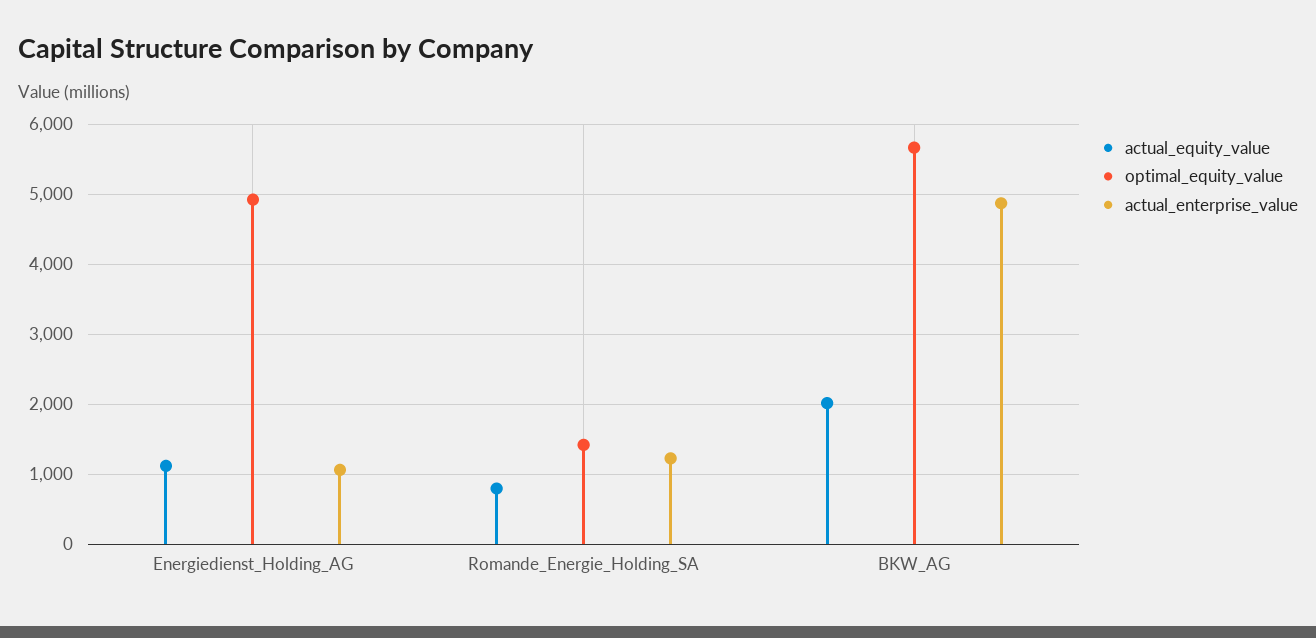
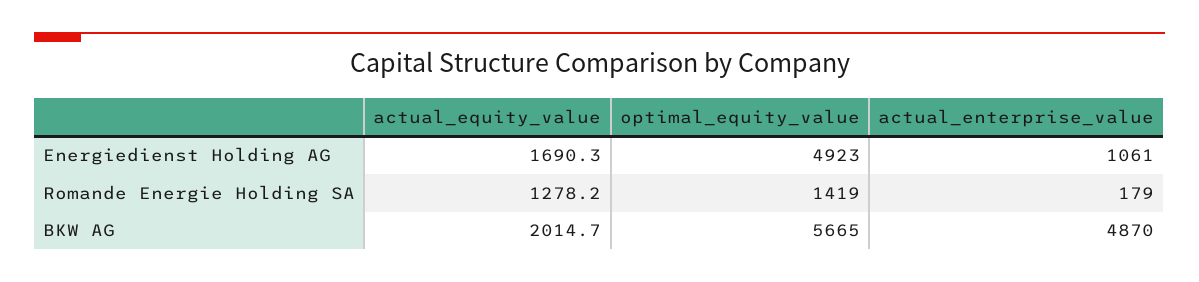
actual_equity_value, Energiedienst_Holding_AG: 1100 -> 1690.3
actual_equity_value, Romande_Energie_Holding_SA: 800 -> 1278.2
actual_enterprise_value, Romande_Energie_Holding_SA: 1200 -> 179

